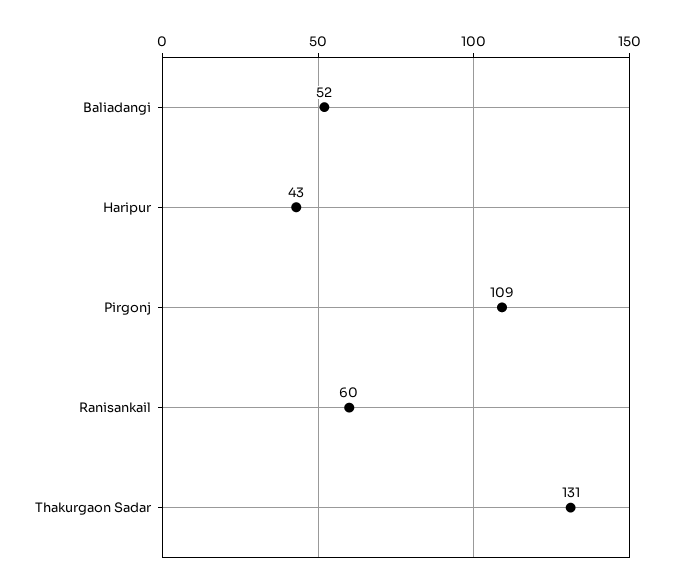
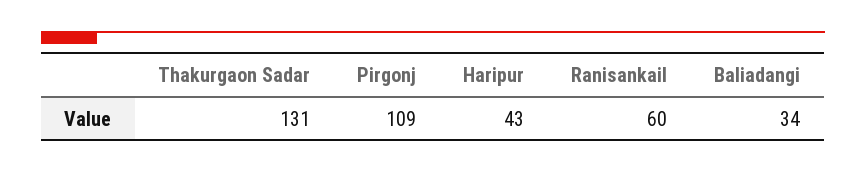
Baliadangi: 52 -> 34

